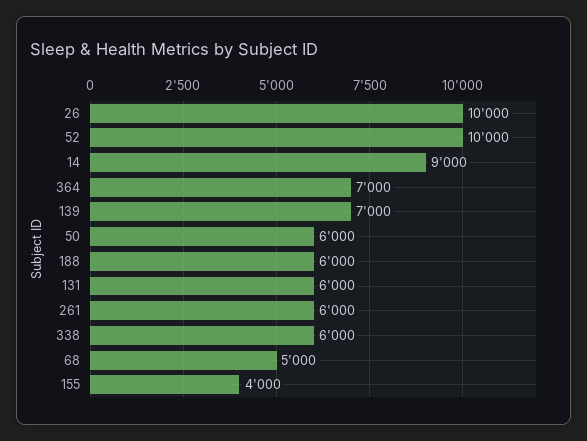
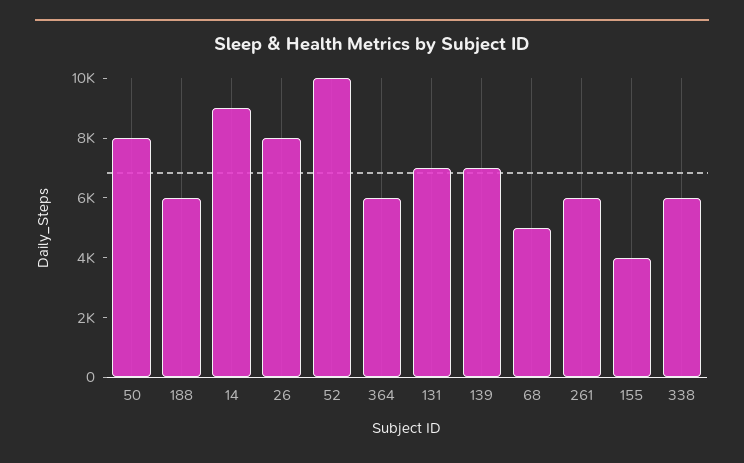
26: 10000 -> 8000
364: 7000 -> 6000
50: 6000 -> 8000
131: 6000 -> 7000

